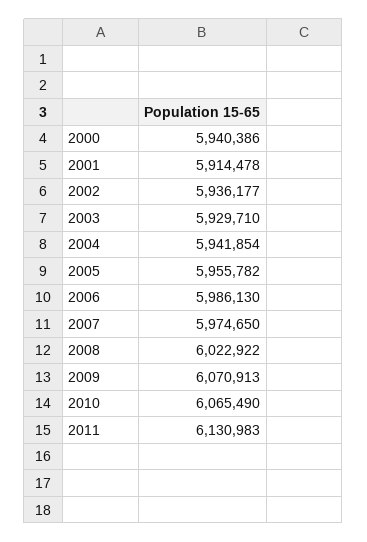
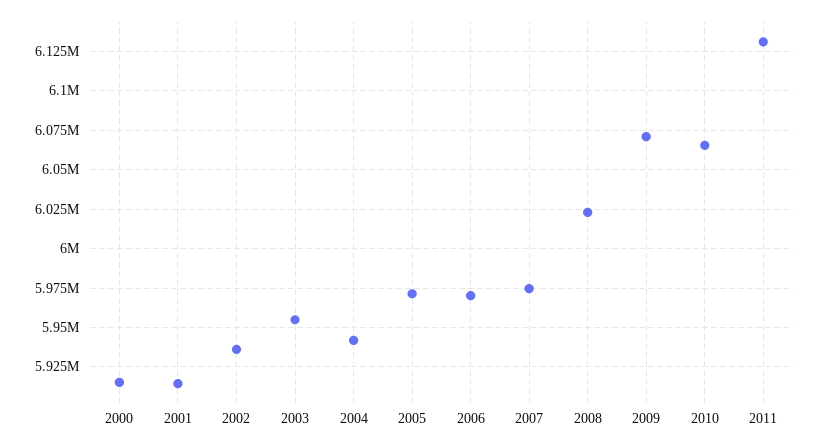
2000: 5940386 -> 5915000
2003: 5929710 -> 5955000
2005: 5955782 -> 5970000
2006: 5986130 -> 5970000

